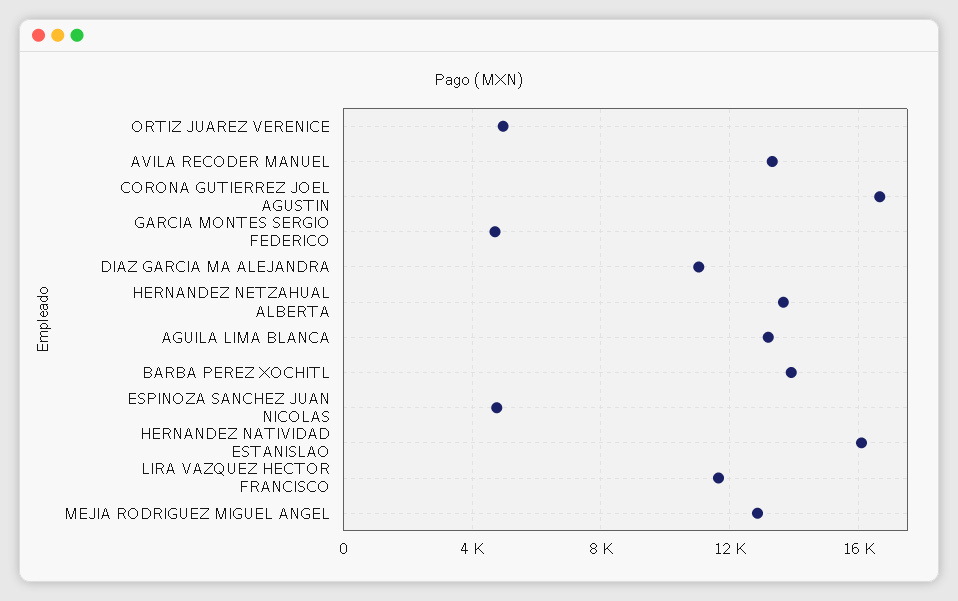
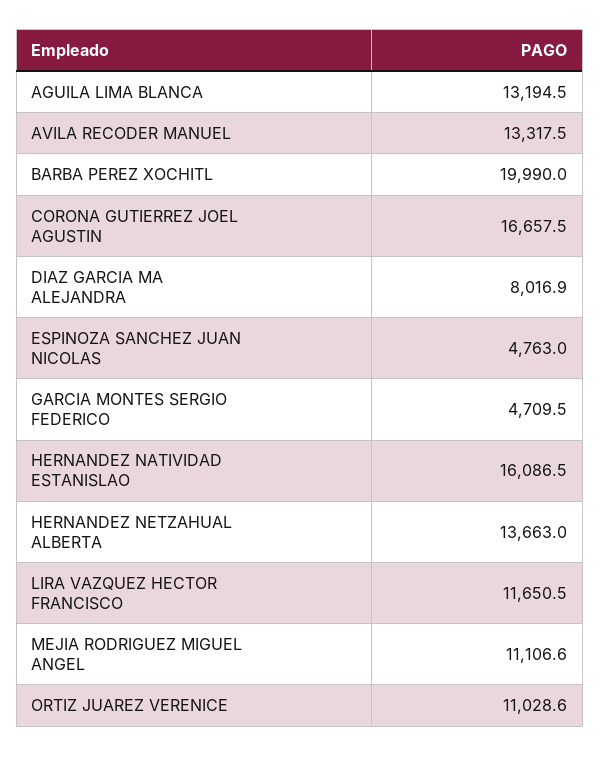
ORTIZ JUAREZ VERENICE: 5000 -> 11028.6
DIAZ GARCIA MA ALEJANDRA: 11000 -> 8016.9
BARBA PEREZ XOCHITL: 14000 -> 19990
MEJIA RODRIGUEZ MIGUEL ANGEL: 13000 -> 11106.6

